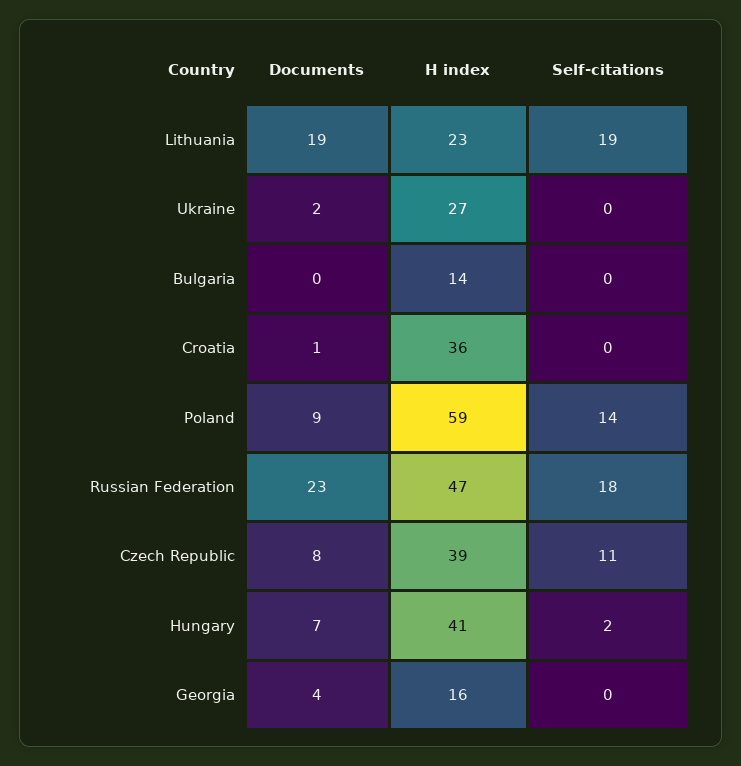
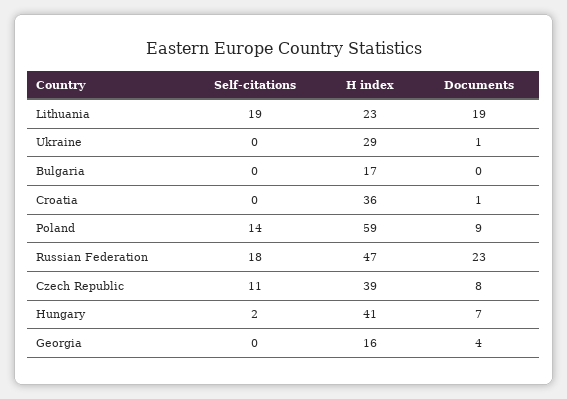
Documents, Ukraine: 2 -> 1
H index, Ukraine: 27 -> 29
H index, Bulgaria: 14 -> 17

